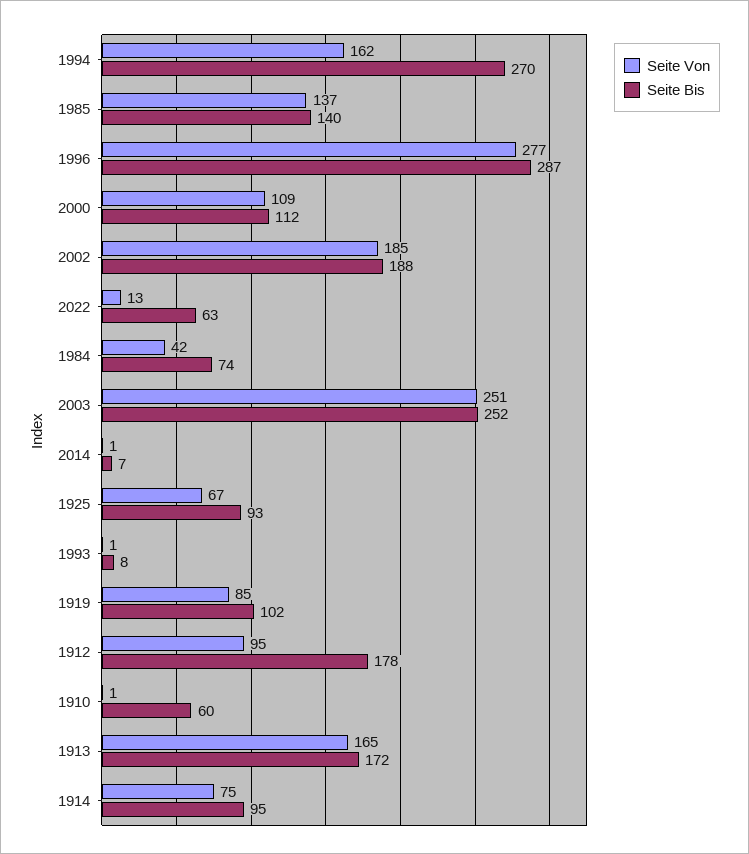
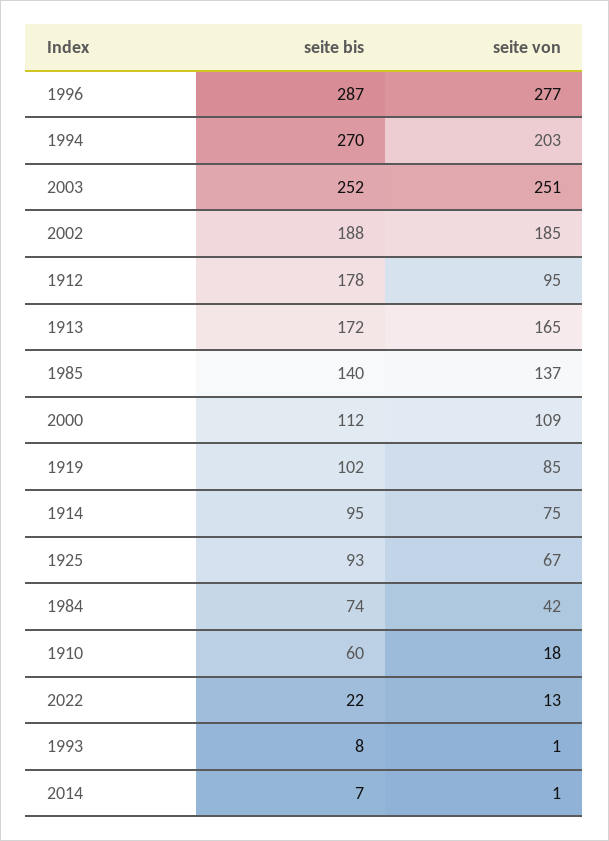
Seite Von, 1994: 162 -> 203
Seite Bis, 2022: 63 -> 22
Seite Von, 1910: 1 -> 18

